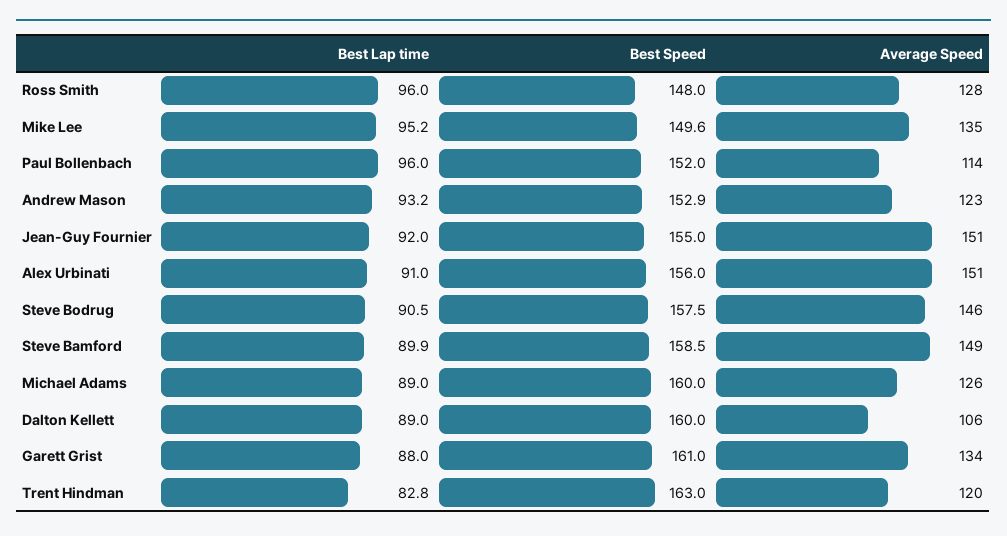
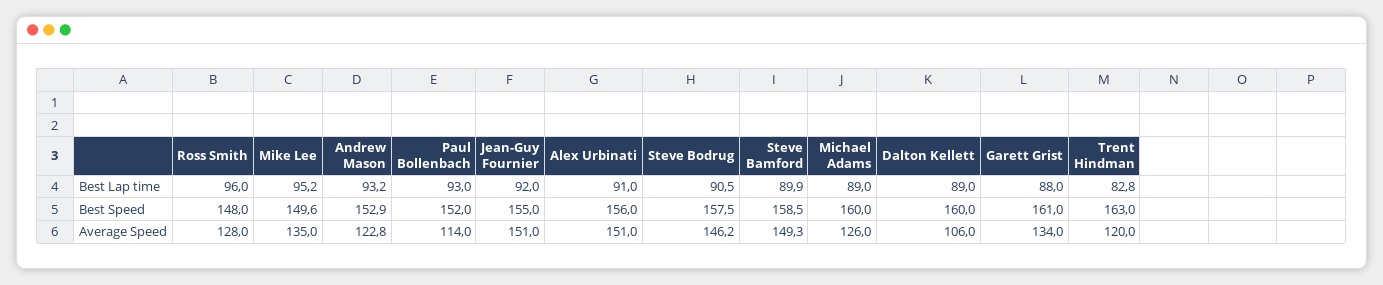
Best Lap time, Paul Bollenbach: 96 -> 93

